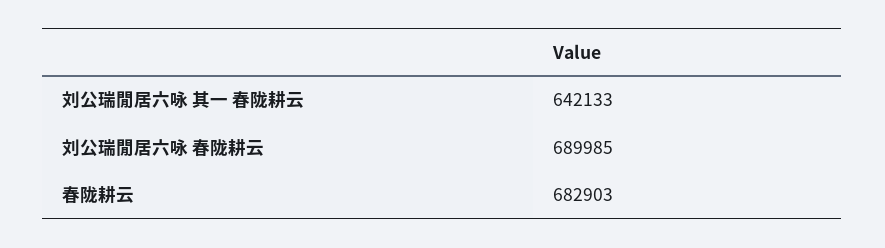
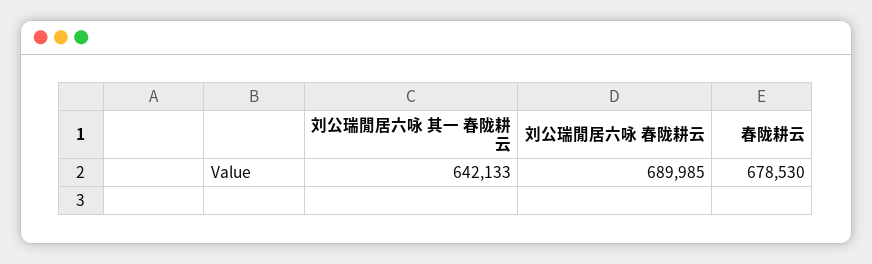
春陇耕云: 682903 -> 678530

